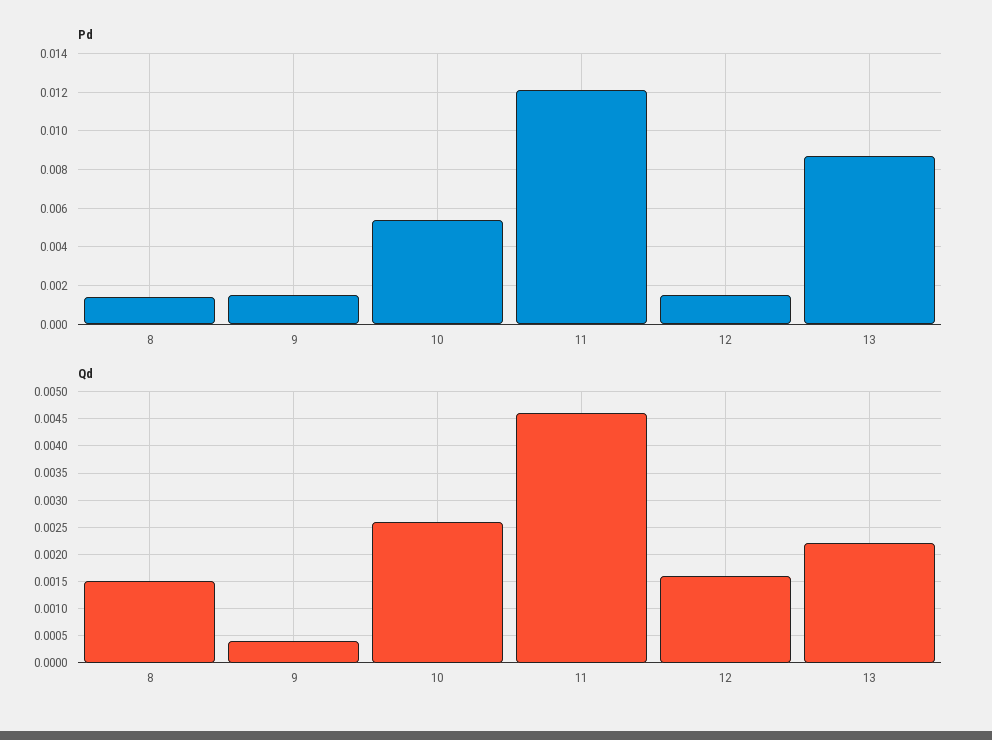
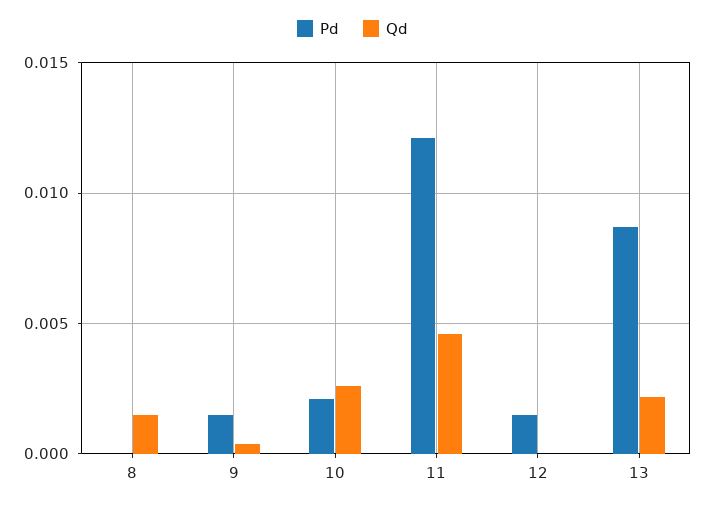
Pd, 8: 0.0015 -> 0
Pd, 10: 0.0055 -> 0.002
Qd, 12: 0.0015 -> 0

